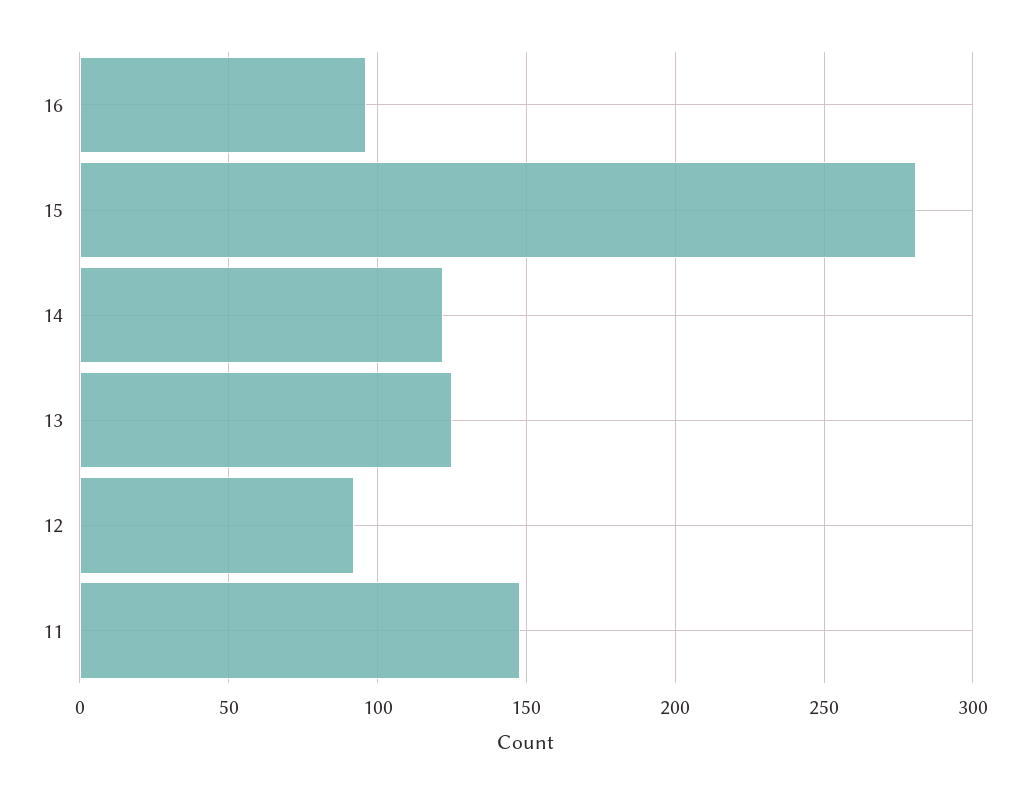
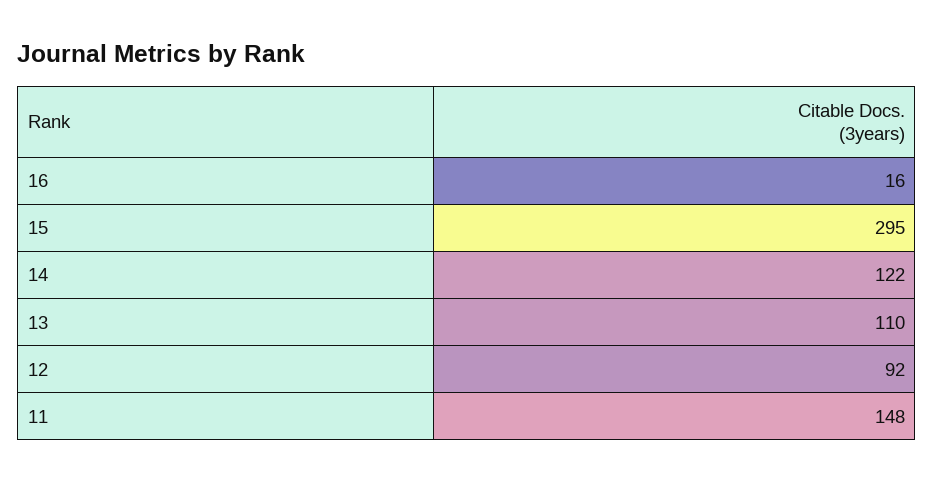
16: 95 -> 16
15: 280 -> 295
13: 125 -> 110

